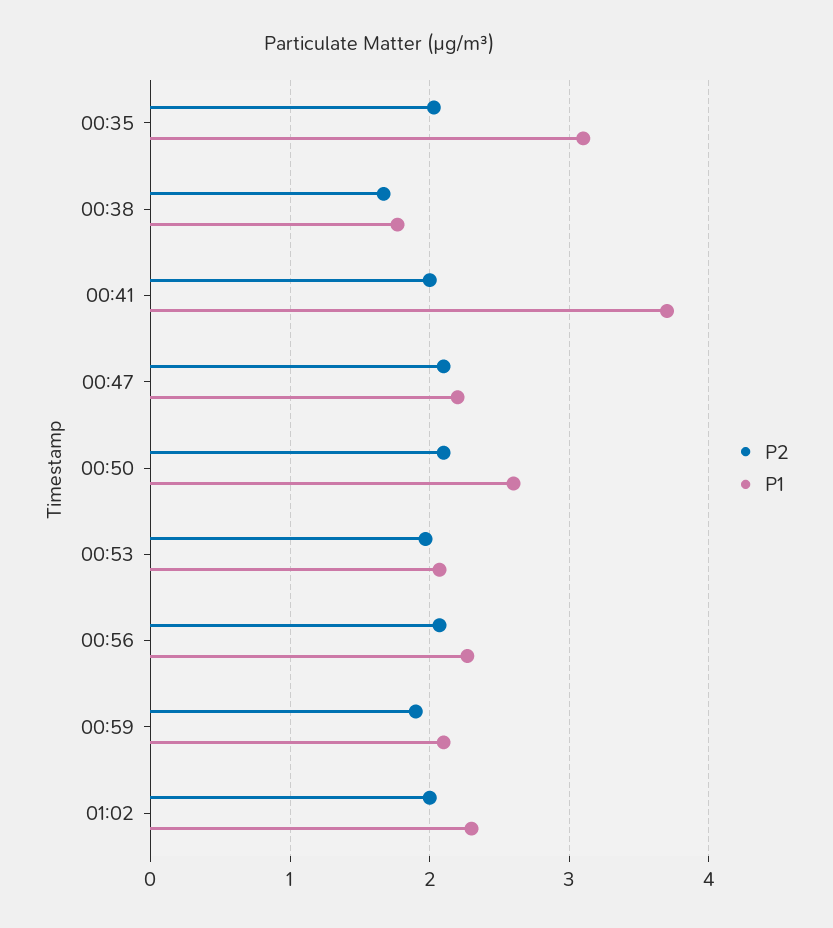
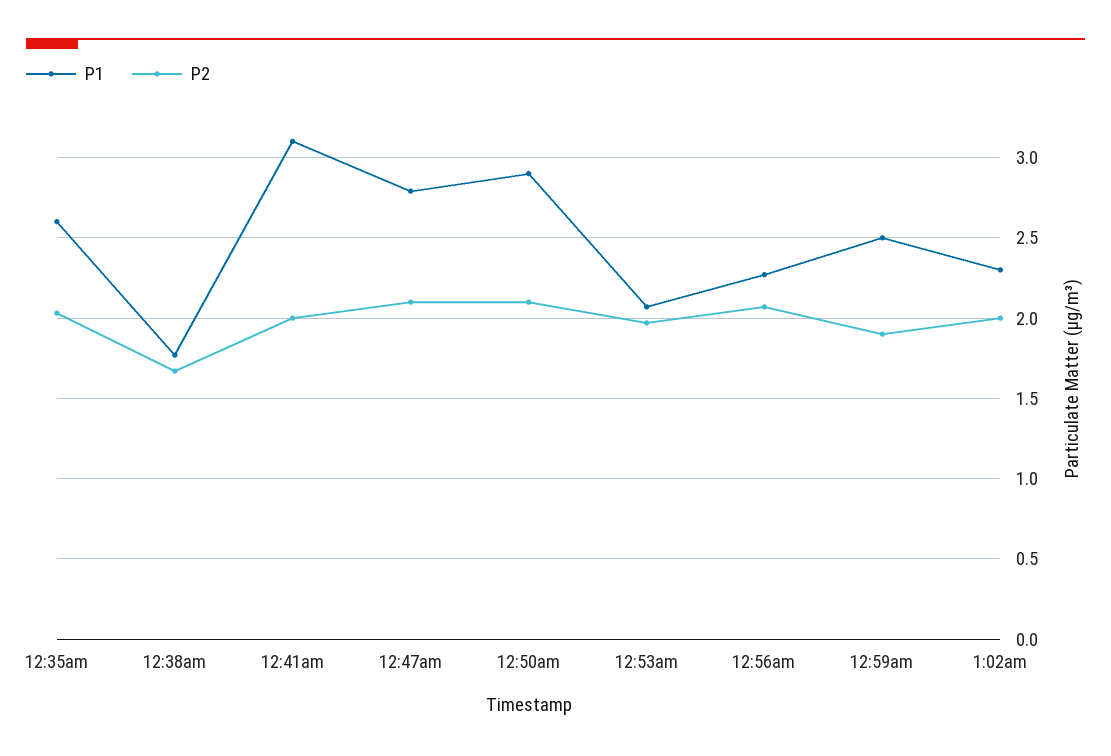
P1, 00:35: 3.1 -> 2.6
P1, 00:41: 3.7 -> 3.1
P1, 00:47: 2.2 -> 2.8
P1, 00:50: 2.6 -> 2.9
P1, 00:59: 2.1 -> 2.5

